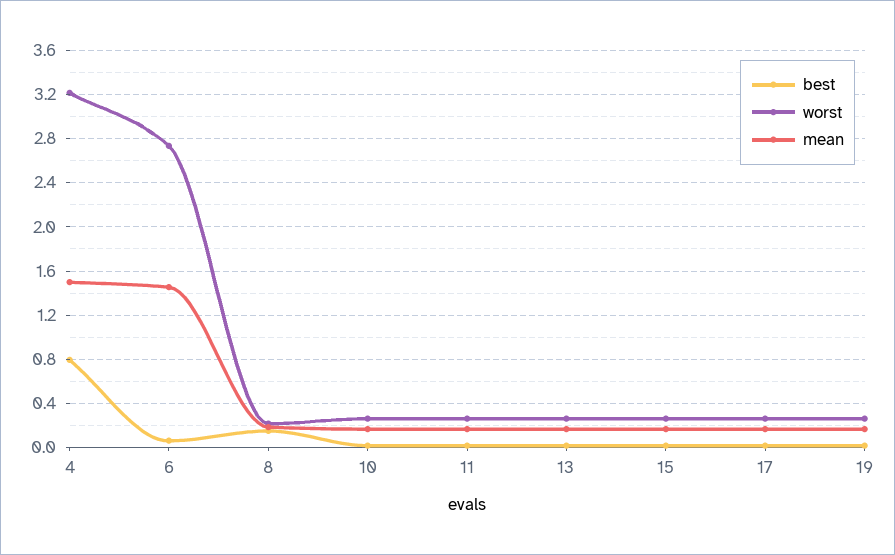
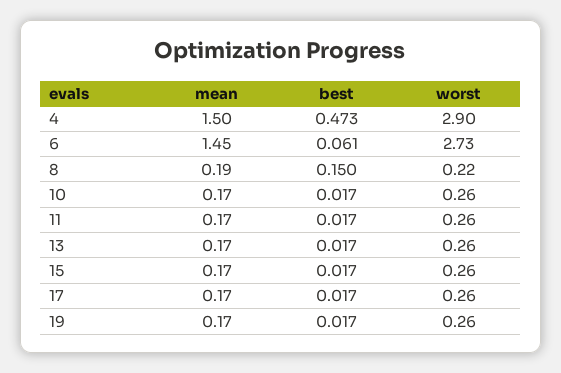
best, 4: 0.8 -> 0.473
worst, 4: 3.2 -> 2.9

